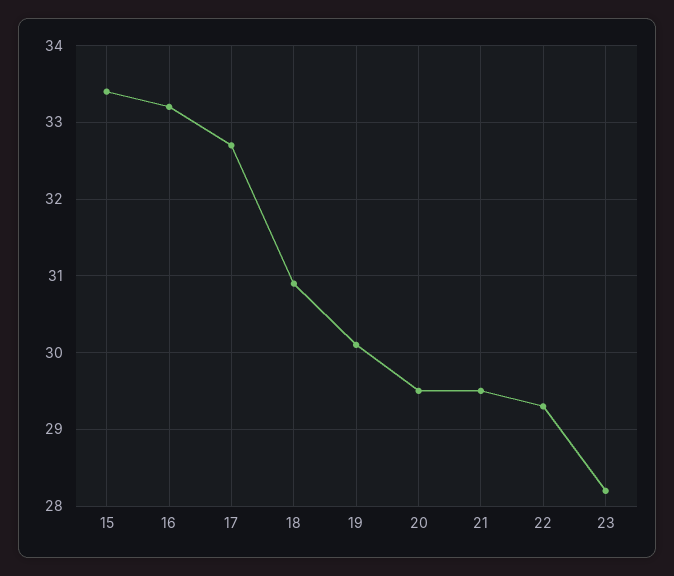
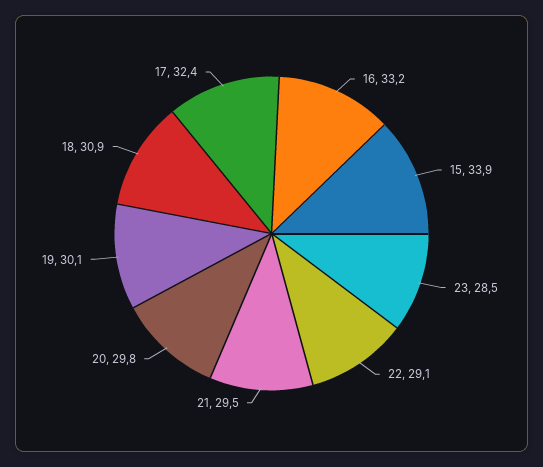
15: 33.4 -> 33.9
17: 32.7 -> 32.4
20: 29.5 -> 29.8
22: 29.3 -> 29.1
23: 28.2 -> 28.5

